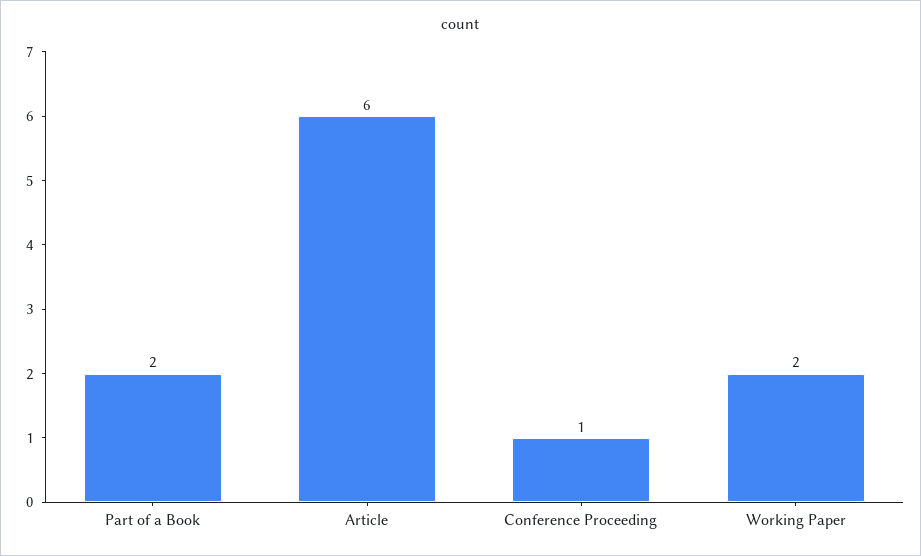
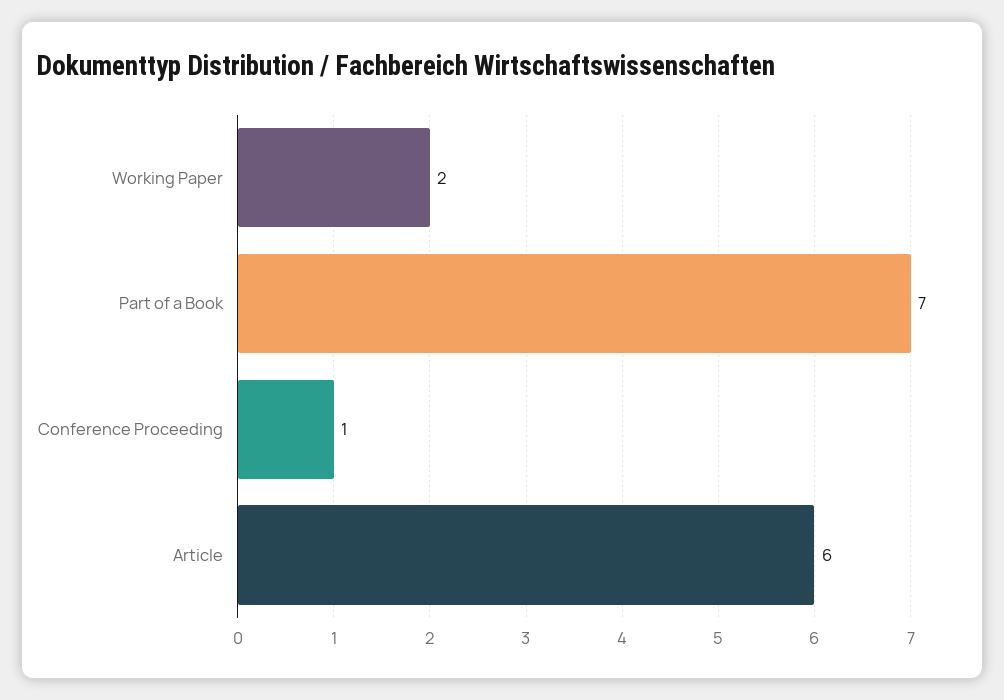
Part of a Book: 2 -> 7

